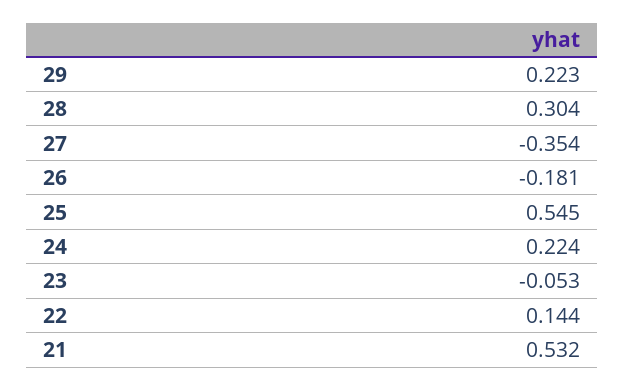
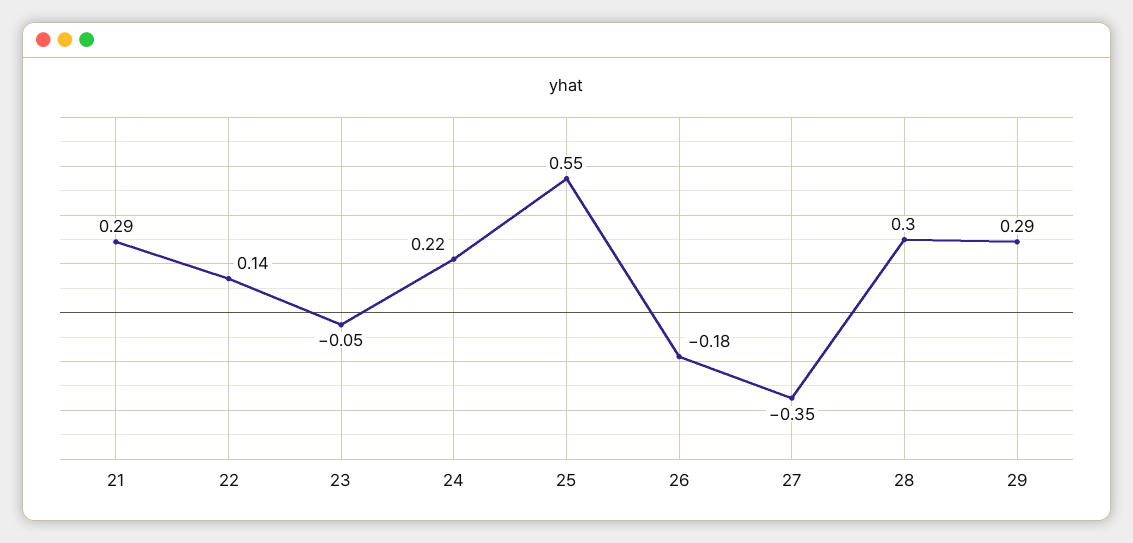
29: 0.223 -> 0.29
21: 0.532 -> 0.29

